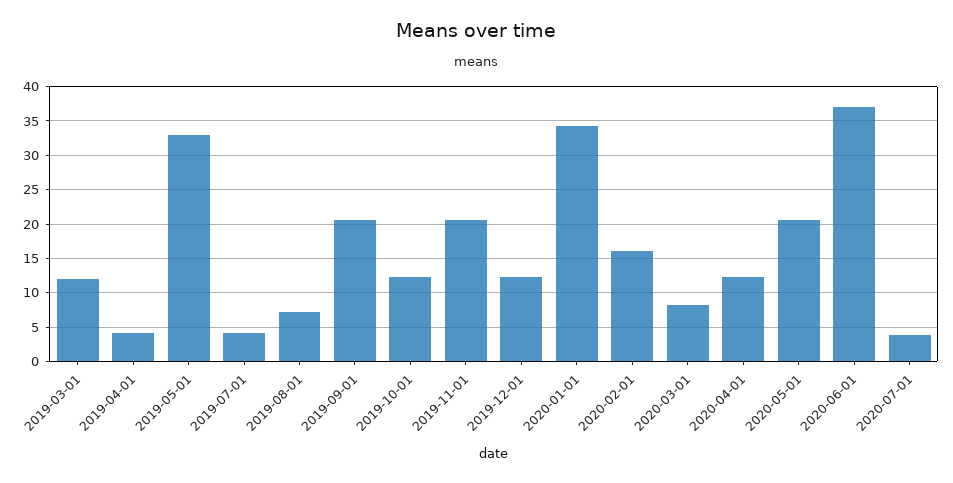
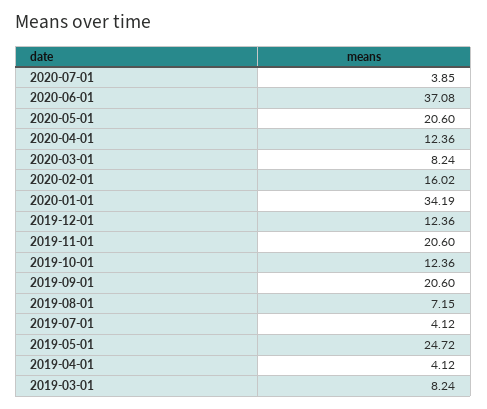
2019-03-01: 12 -> 8.24
2019-05-01: 33 -> 24.72

